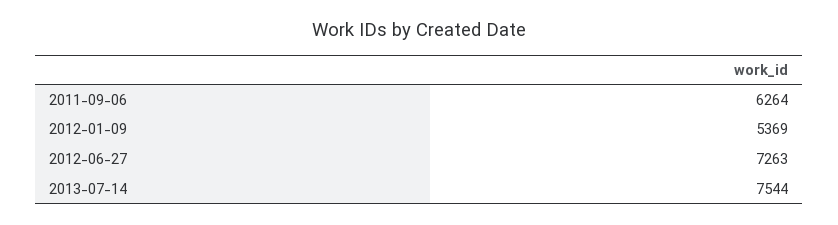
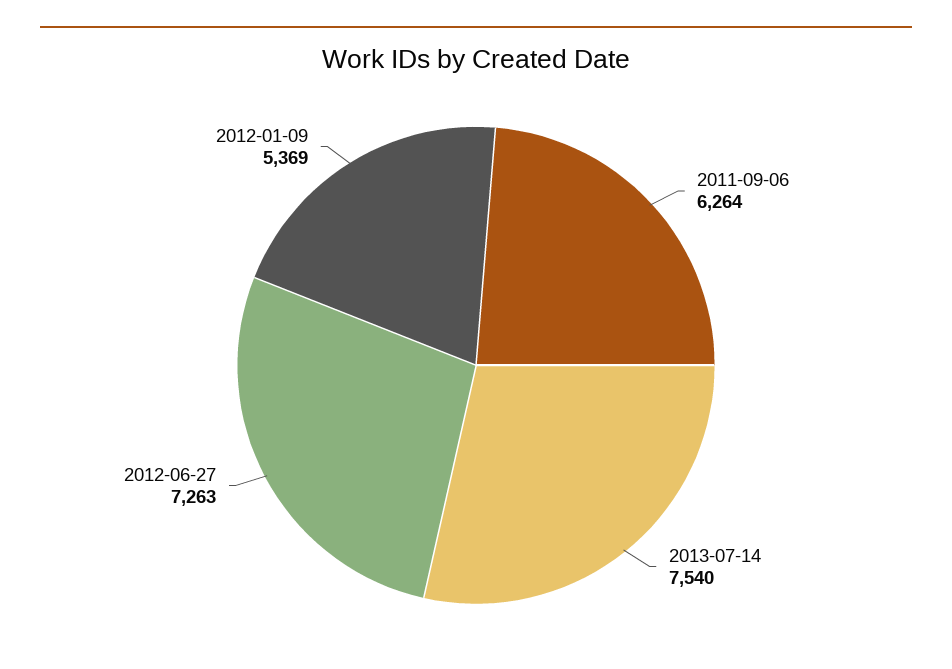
2013-07-14: 7544 -> 7540

